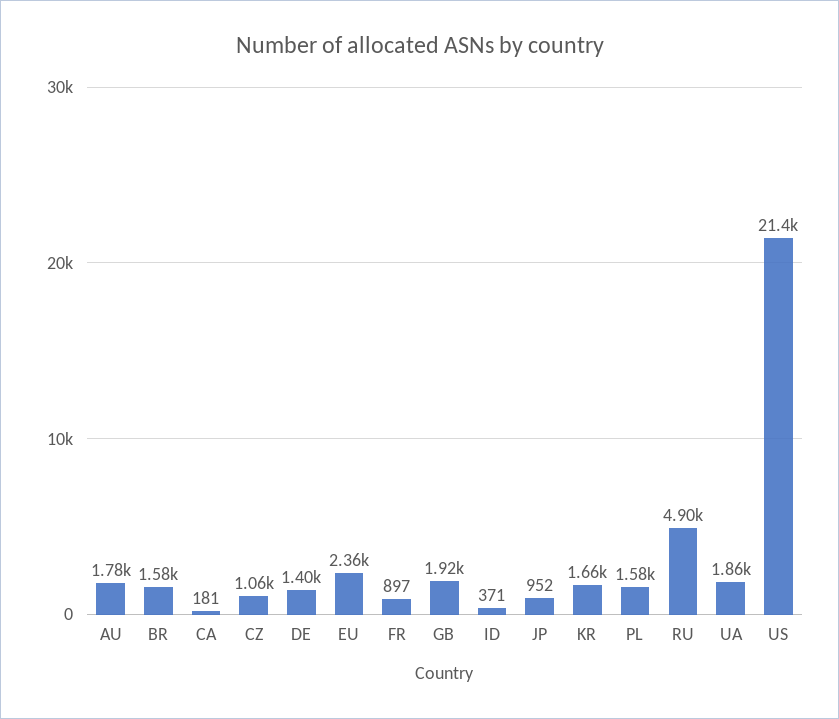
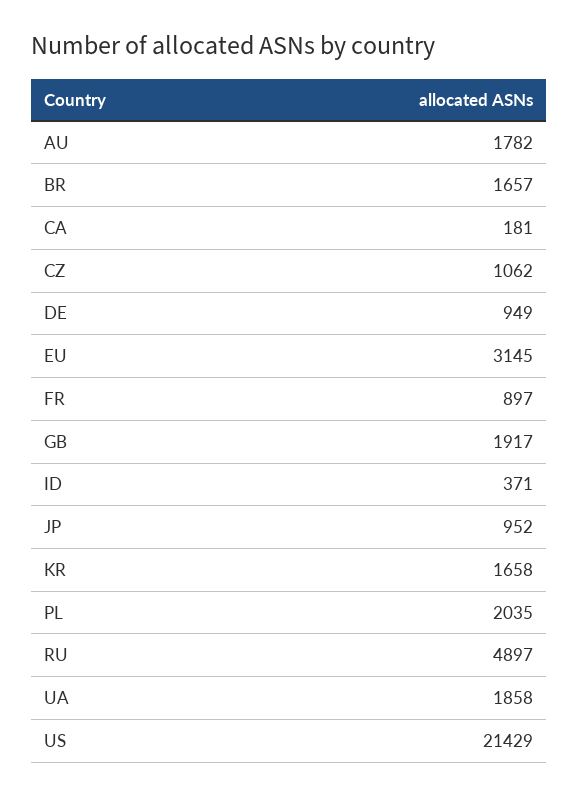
BR: 1580 -> 1657
DE: 1400 -> 949
EU: 2360 -> 3145
PL: 1580 -> 2035

